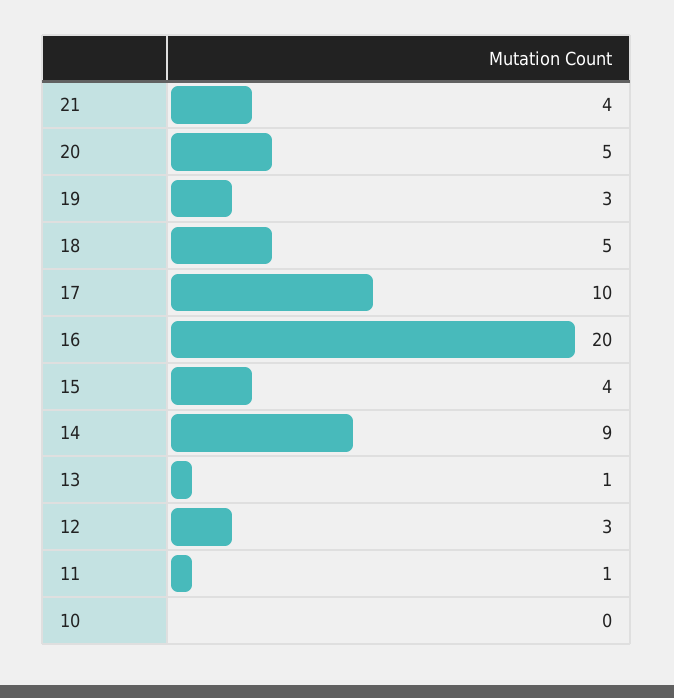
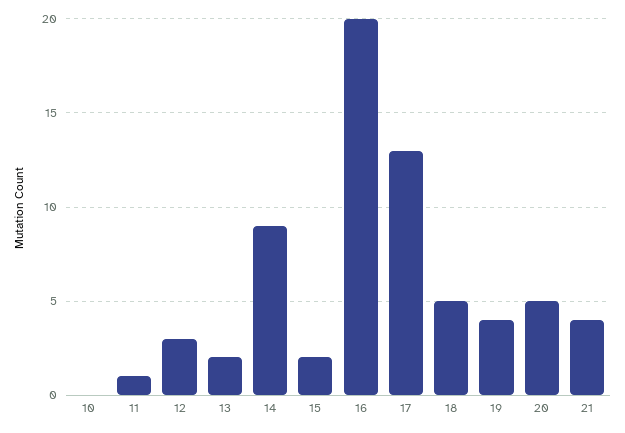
19: 3 -> 4
17: 10 -> 13
15: 4 -> 2
13: 1 -> 2

